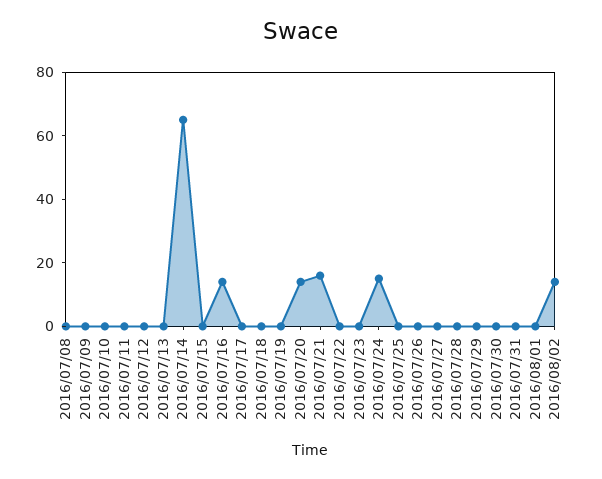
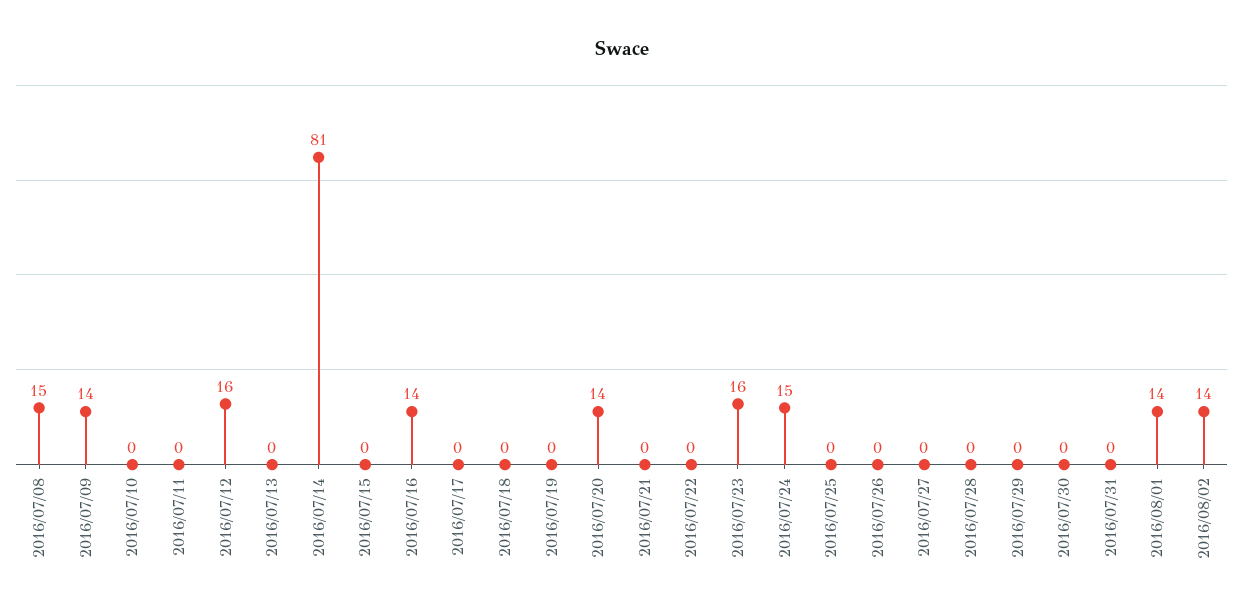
2016/07/08: 0 -> 15
2016/07/09: 0 -> 14
2016/07/12: 0 -> 16
2016/07/14: 65 -> 81
2016/07/21: 15 -> 0
2016/07/23: 0 -> 16
2016/08/01: 0 -> 14

